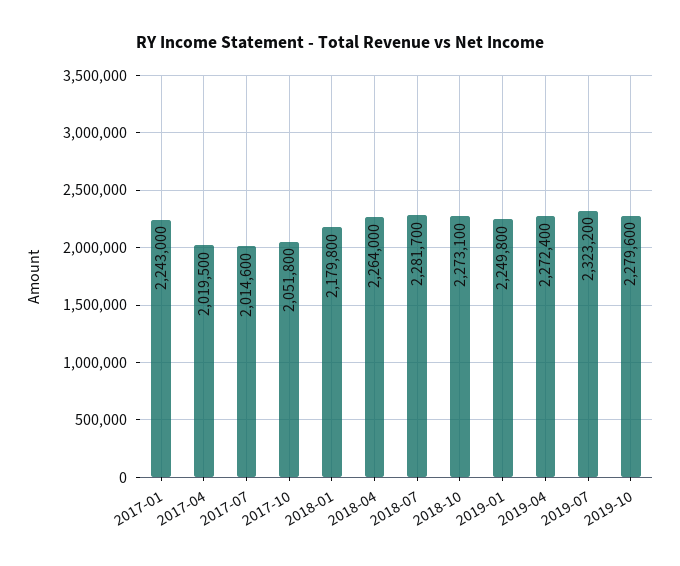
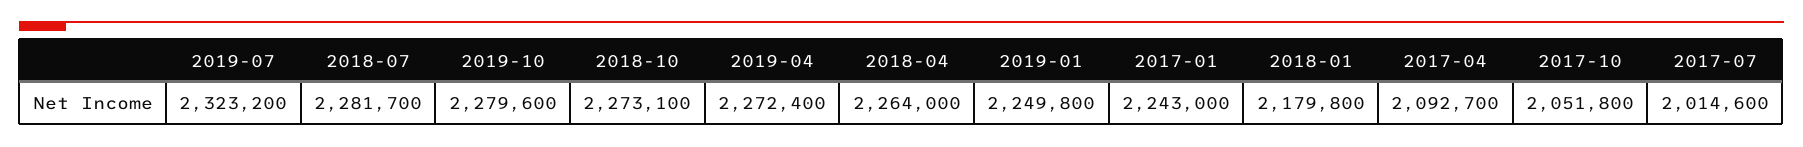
2017-04: 2019500 -> 2092700

